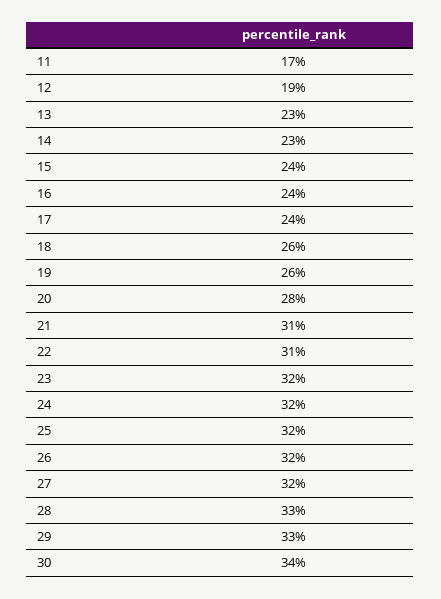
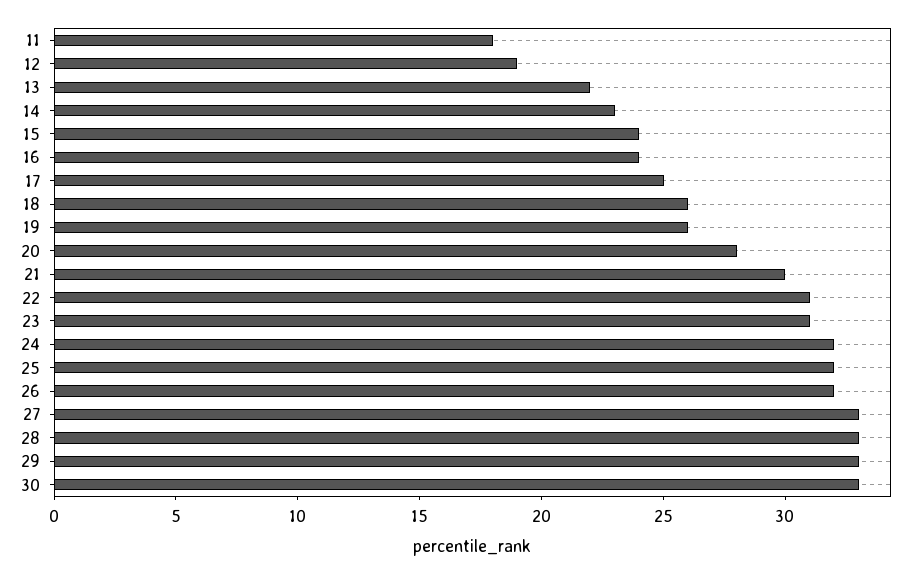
11: 17 -> 18
13: 23 -> 22
17: 24 -> 25
21: 31 -> 30
23: 32 -> 31
27: 32 -> 33
30: 34 -> 33

